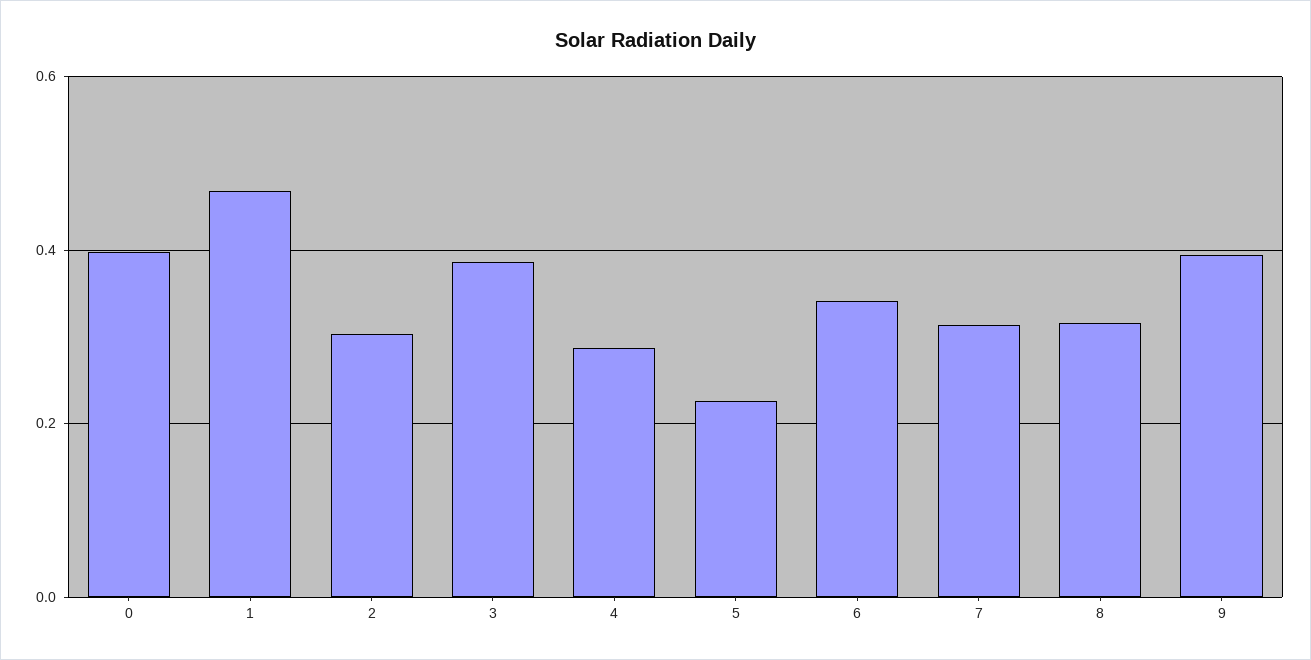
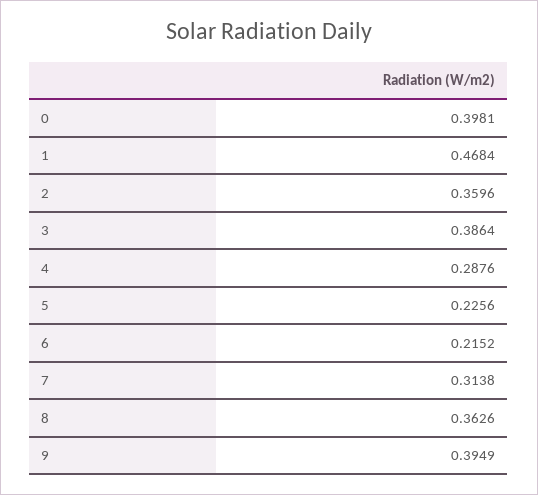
2: 0.3 -> 0.3596
6: 0.34 -> 0.2152
8: 0.32 -> 0.3626

